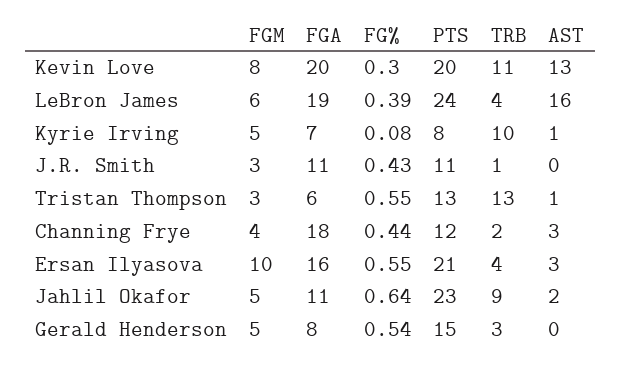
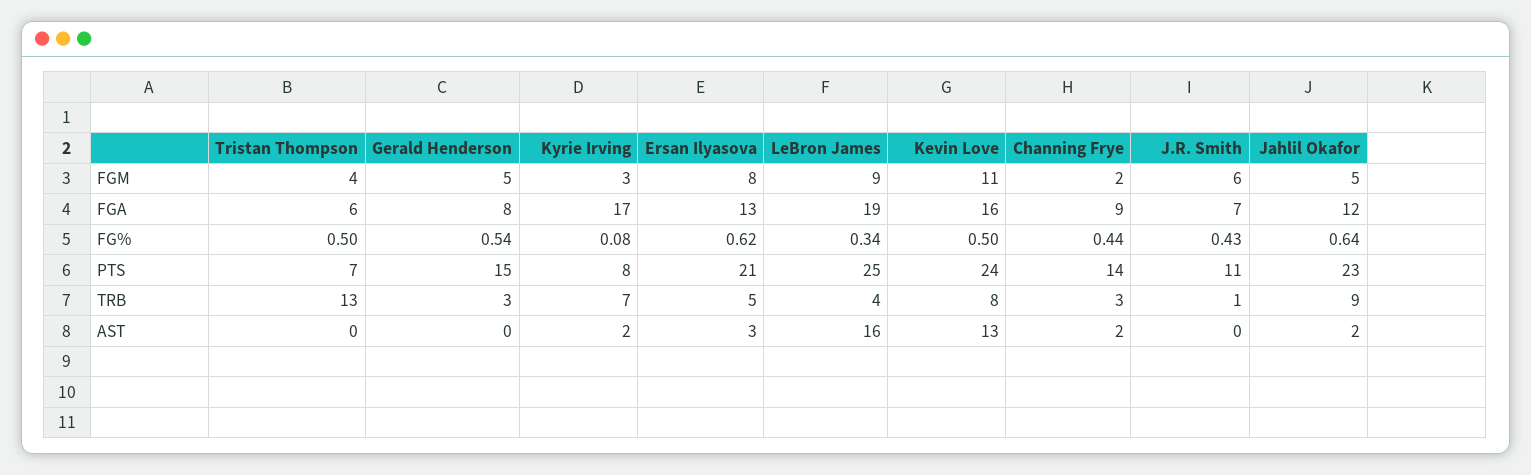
FGM, Kevin Love: 8 -> 11
FGA, Kevin Love: 20 -> 16
FG%, Kevin Love: 0.3 -> 0.5
PTS, Kevin Love: 20 -> 24
TRB, Kevin Love: 11 -> 8
FGM, LeBron James: 6 -> 9
FG%, LeBron James: 0.39 -> 0.34
PTS, LeBron James: 24 -> 25
FGM, Kyrie Irving: 5 -> 3
FGA, Kyrie Irving: 7 -> 17
TRB, Kyrie Irving: 10 -> 7
AST, Kyrie Irving: 1 -> 2
FGM, J.R. Smith: 3 -> 6
FGA, J.R. Smith: 11 -> 7
FGM, Tristan Thompson: 3 -> 4
FG%, Tristan Thompson: 0.55 -> 0.5
PTS, Tristan Thompson: 13 -> 7
AST, Tristan Thompson: 1 -> 0
FGM, Channing Frye: 4 -> 2
FGA, Channing Frye: 18 -> 9
PTS, Channing Frye: 12 -> 14
TRB, Channing Frye: 2 -> 3
AST, Channing Frye: 3 -> 2
FGM, Ersan Ilyasova: 10 -> 8
FGA, Ersan Ilyasova: 16 -> 13
FG%, Ersan Ilyasova: 0.55 -> 0.62
TRB, Ersan Ilyasova: 4 -> 5
FGA, Jahlil Okafor: 11 -> 12

